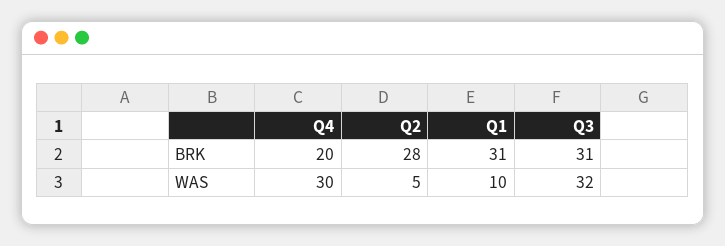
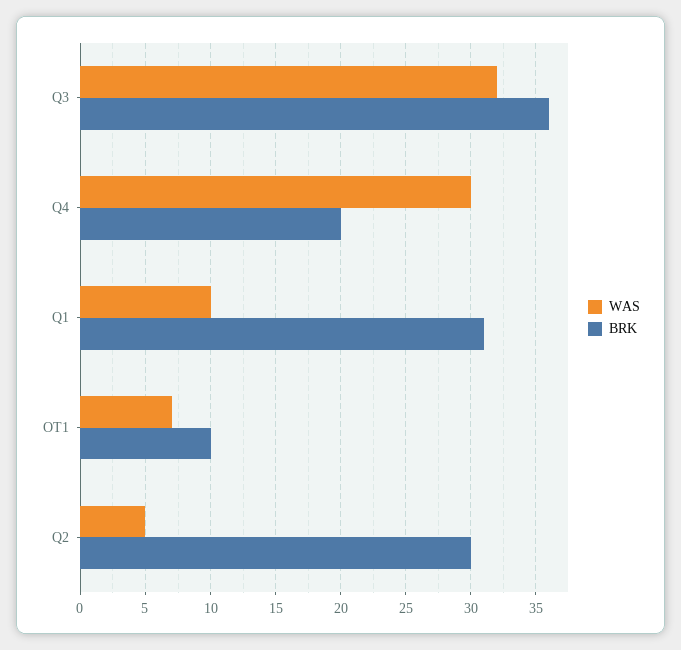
BRK, Q2: 28 -> 30
BRK, Q3: 31 -> 36
WAS, OT1: none -> 7
BRK, OT1: none -> 10

